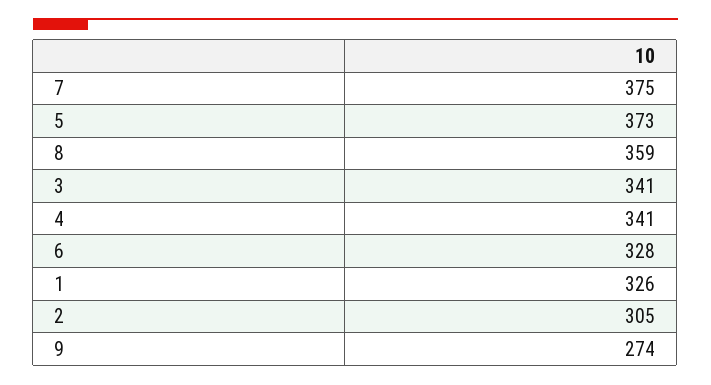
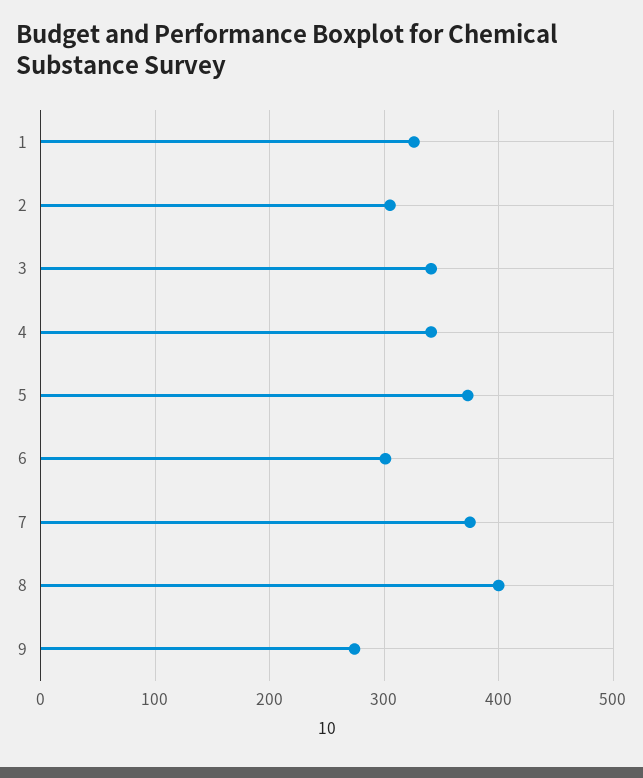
8: 359 -> 400
6: 328 -> 300

